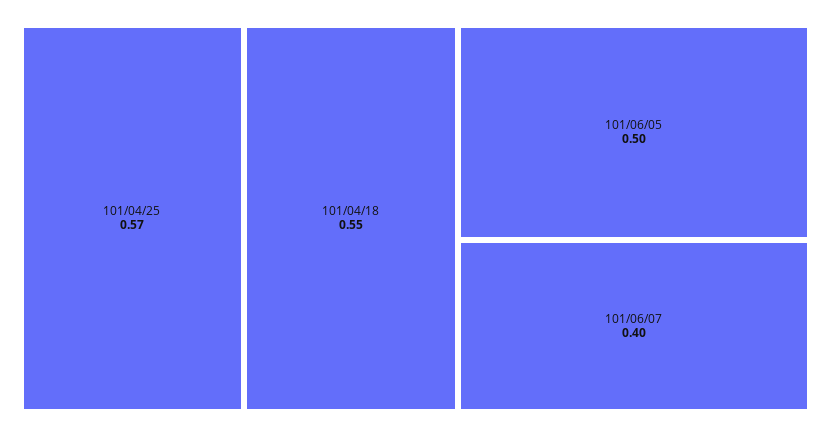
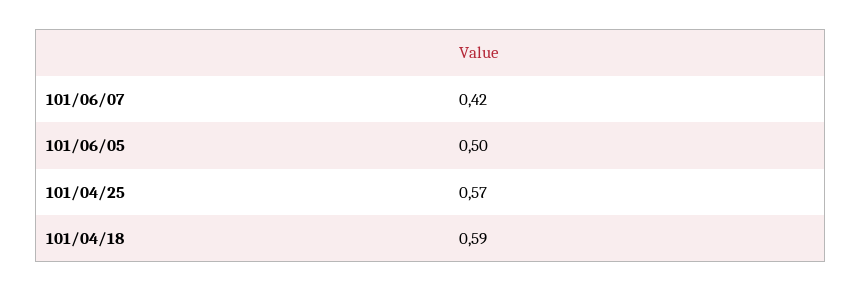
101/04/18: 0.55 -> 0.59
101/06/07: 0.4 -> 0.42

